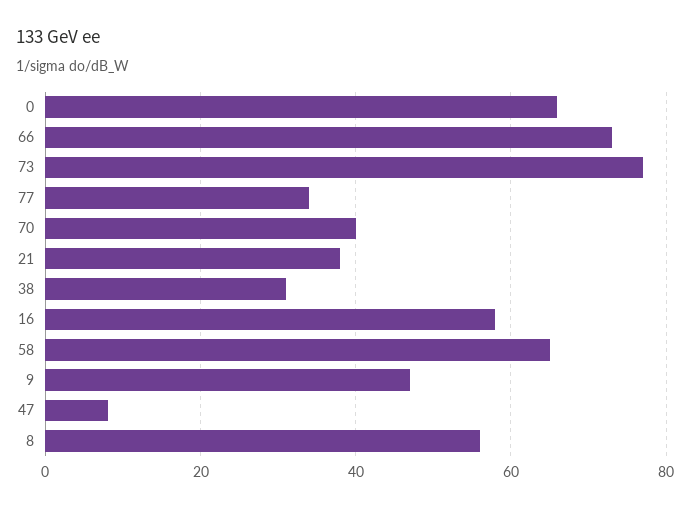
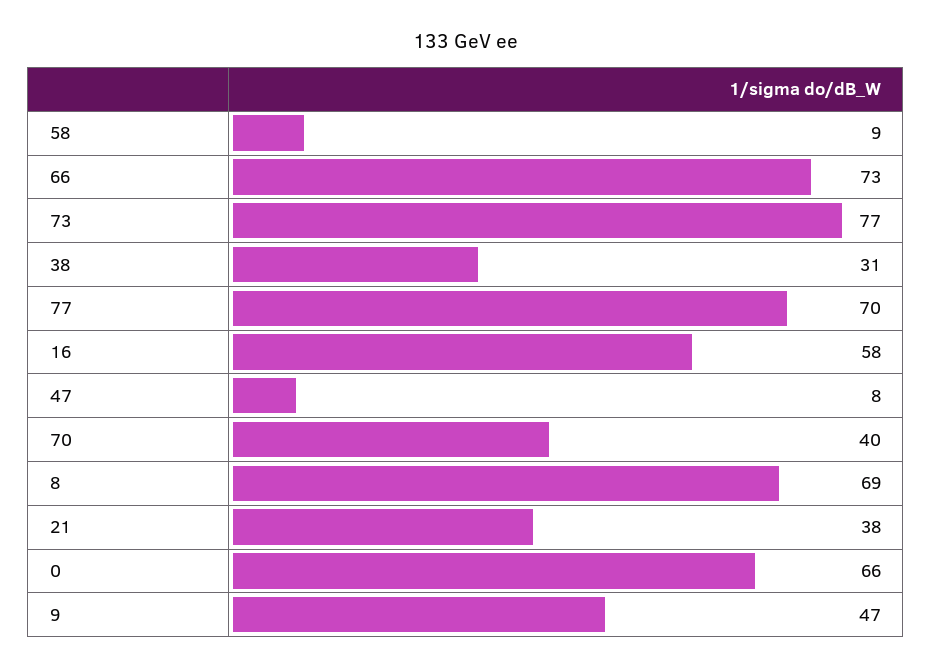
77: 35 -> 70
58: 65 -> 9
8: 55 -> 69

